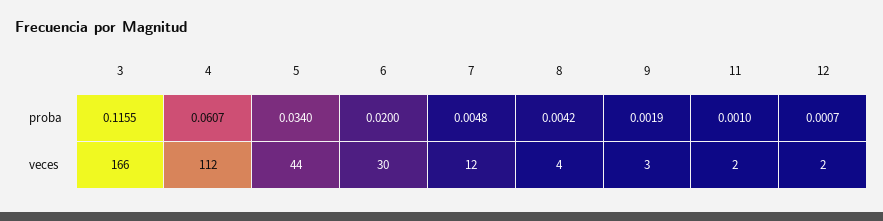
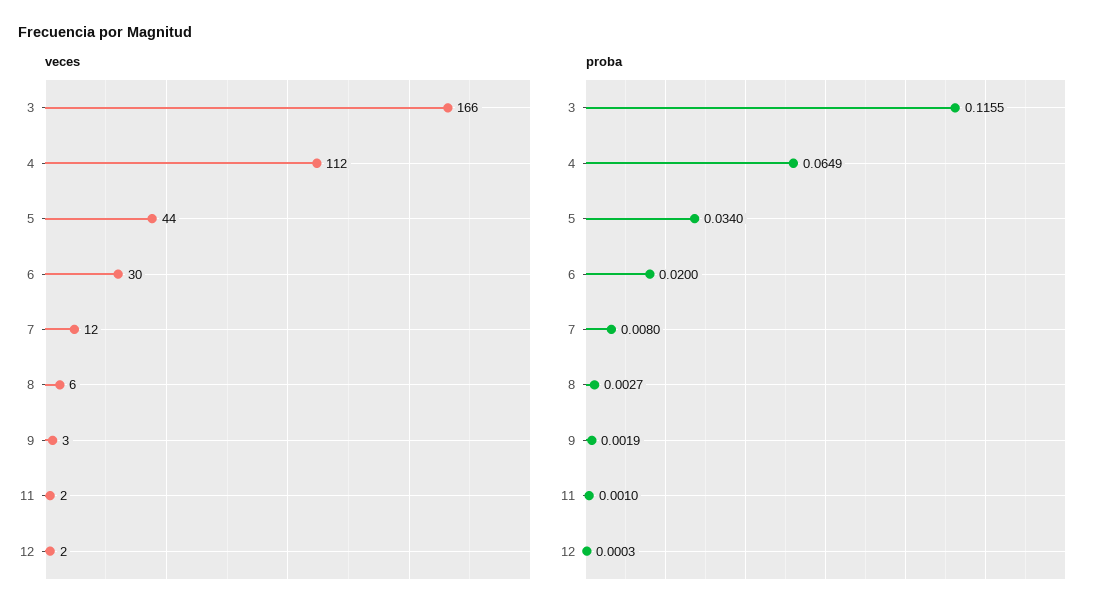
proba, 4: 0.0607 -> 0.0649
proba, 7: 0.0048 -> 0.008
proba, 8: 0.0042 -> 0.0027
proba, 12: 0.0007 -> 0.0003
veces, 8: 4 -> 6

